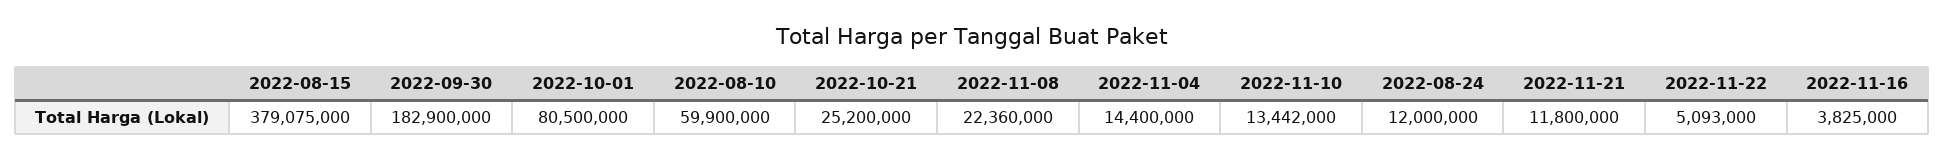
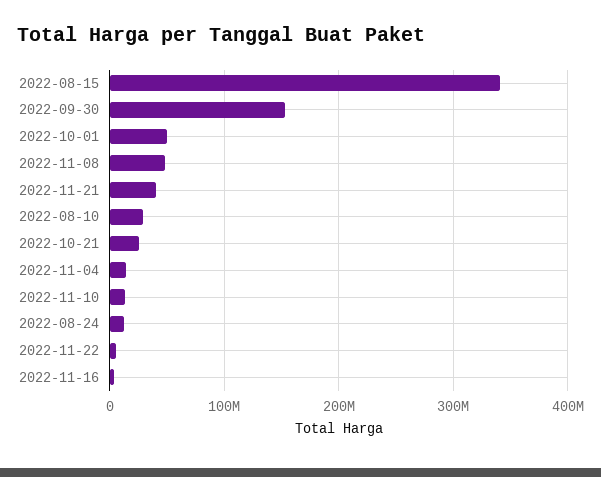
2022-08-15: 379075000 -> 340000000
2022-09-30: 182900000 -> 150000000
2022-10-01: 80500000 -> 50000000
2022-08-10: 59900000 -> 30000000
2022-11-08: 22360000 -> 50000000
2022-11-21: 11800000 -> 40000000

